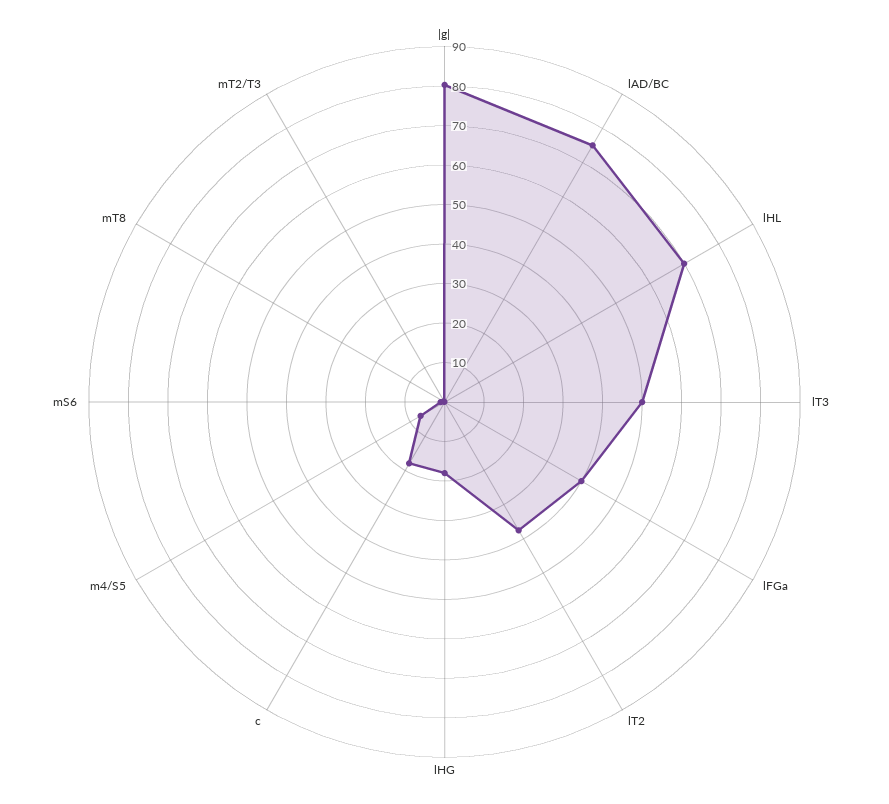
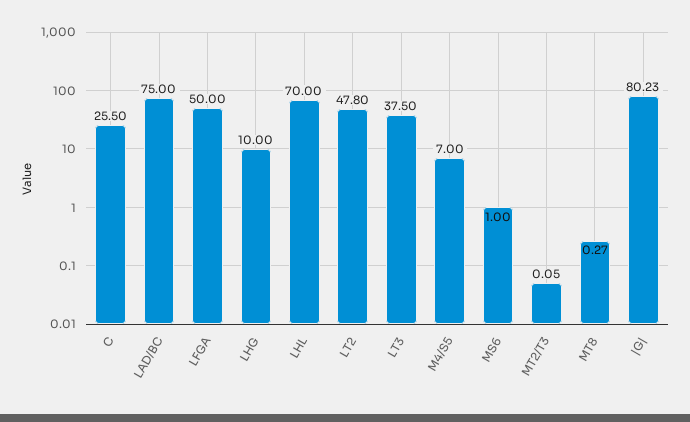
lT3: 50 -> 37.5
lFGa: 40 -> 50
lT2: 37.5 -> 47.8
lHG: 17.5 -> 10
c: 17.5 -> 25.5

